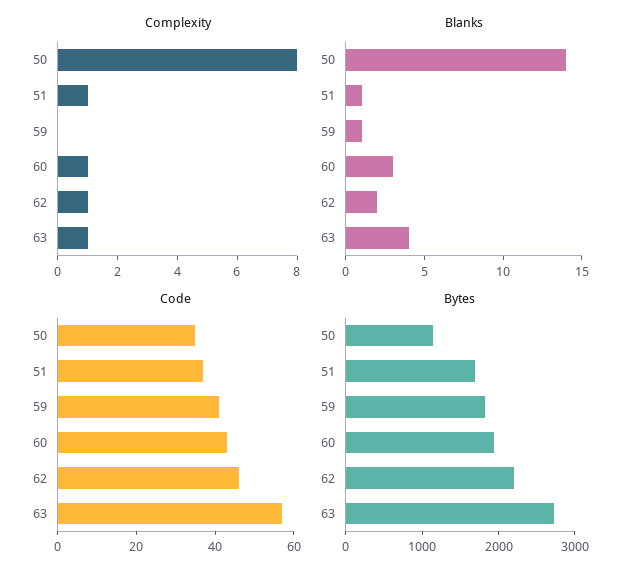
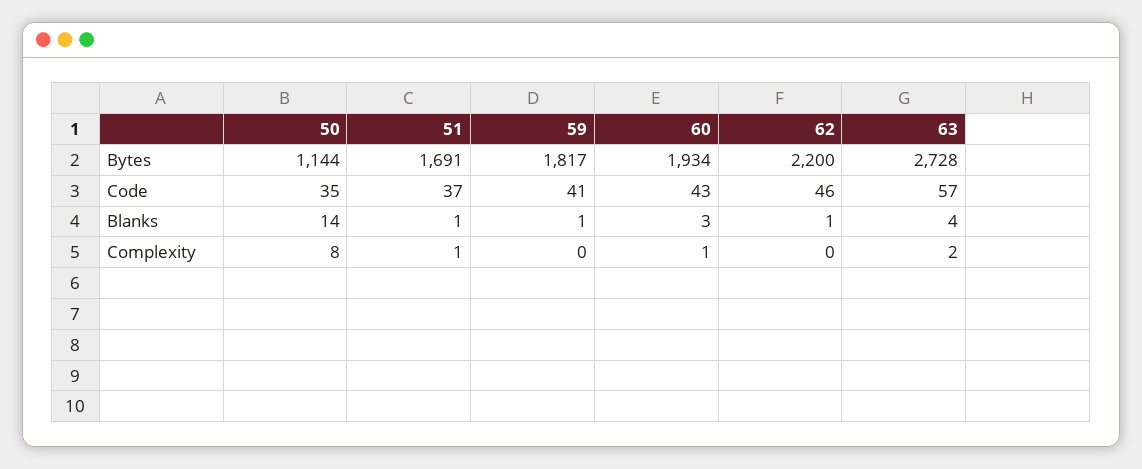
Complexity, 62: 1 -> 0
Complexity, 63: 1 -> 2
Blanks, 62: 2 -> 1

